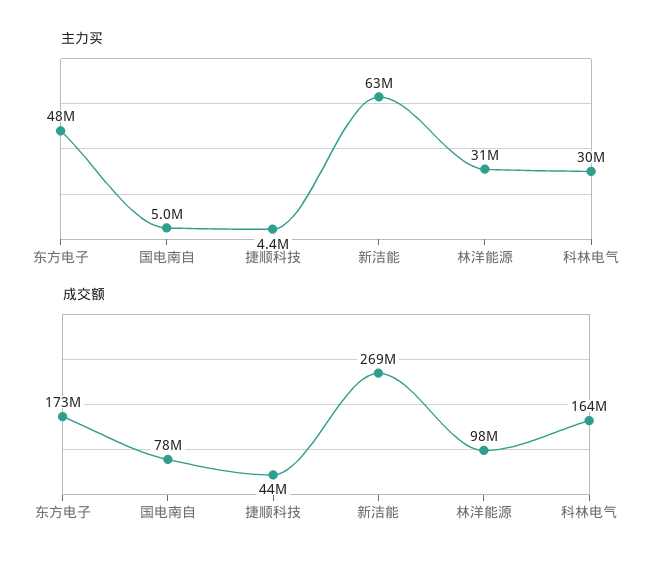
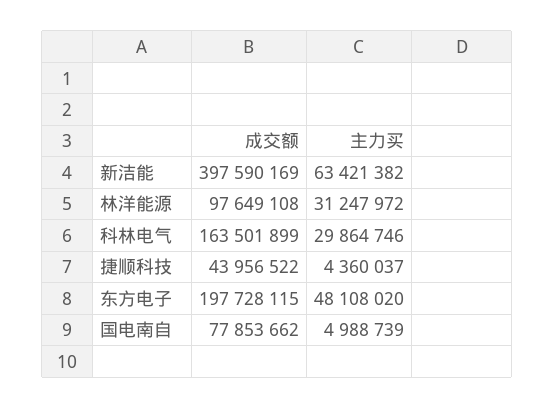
成交额, 东方电子: 173000000 -> 197728115
成交额, 新洁能: 269000000 -> 397590169

